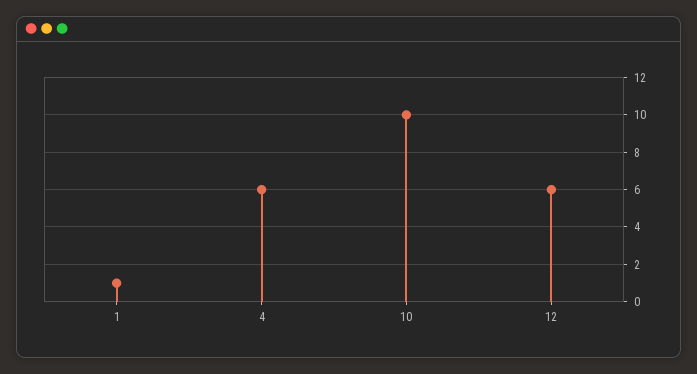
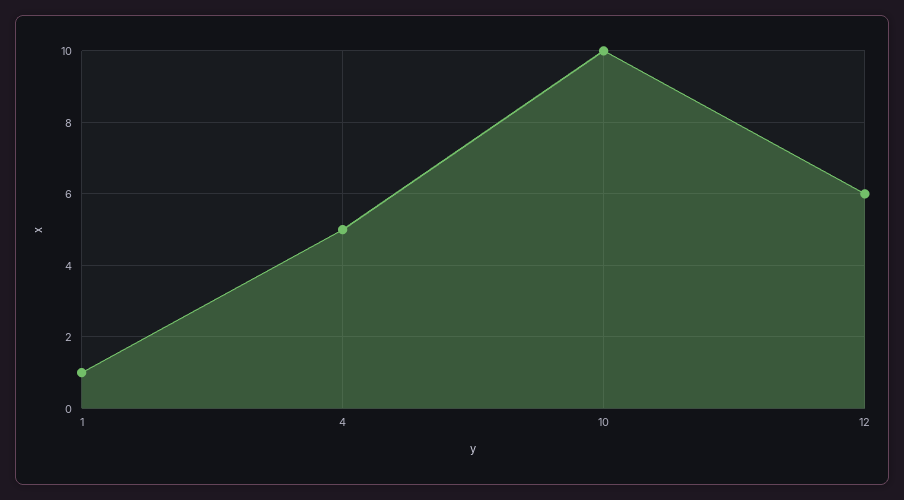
4: 6 -> 5

